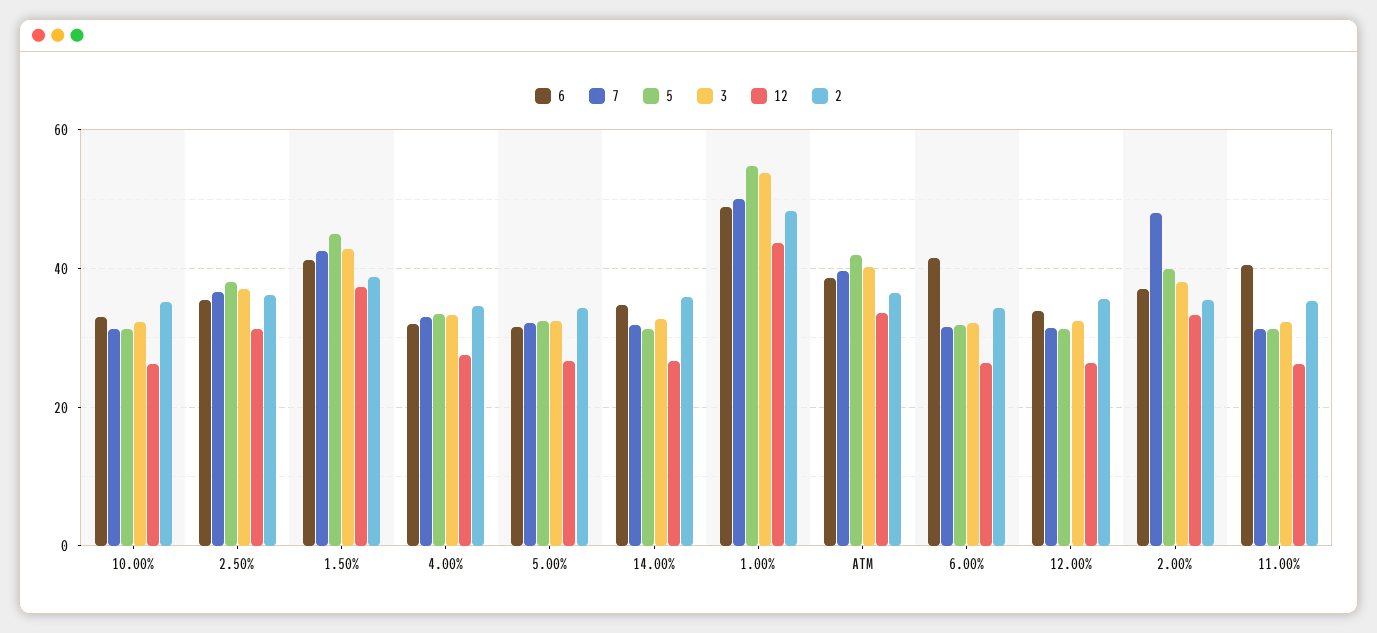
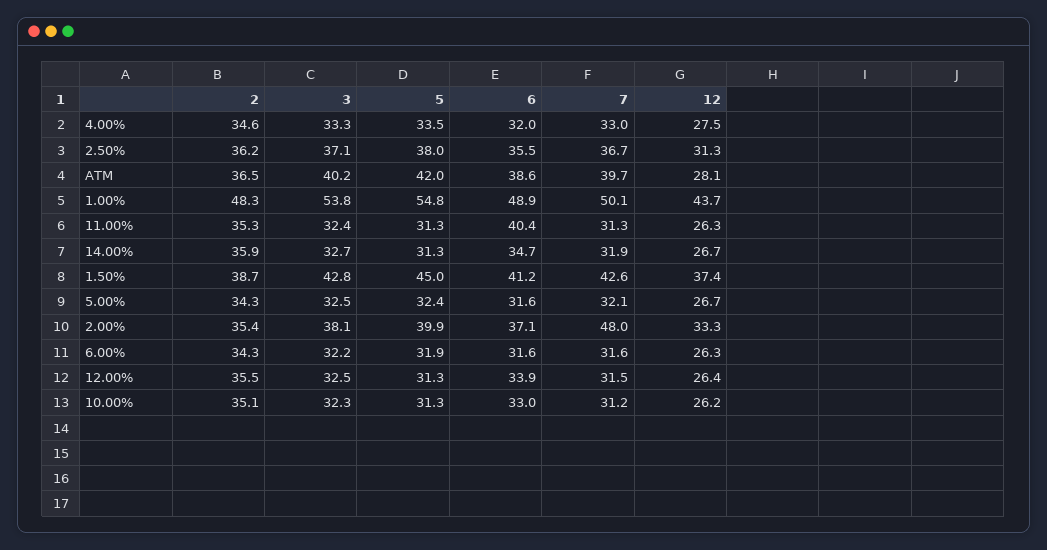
12, ATM: 34 -> 28.1
6, 6.00%: 42 -> 31.6

